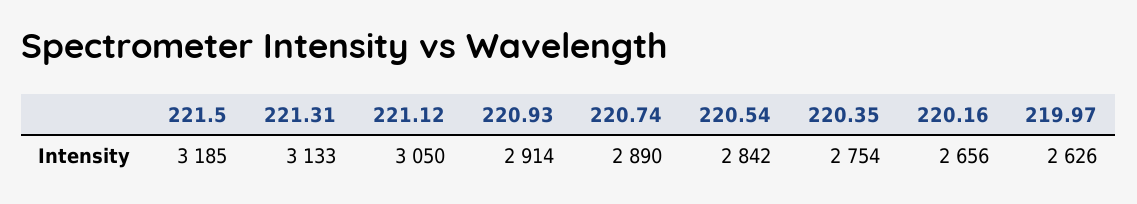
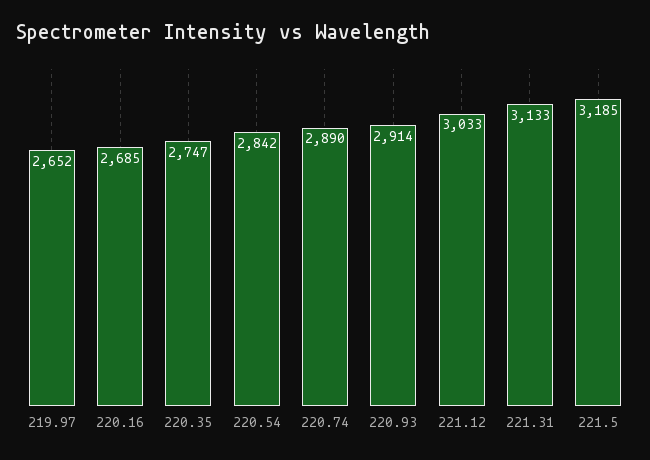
221.12: 3050 -> 3033
220.35: 2754 -> 2747
220.16: 2656 -> 2685
219.97: 2626 -> 2652

